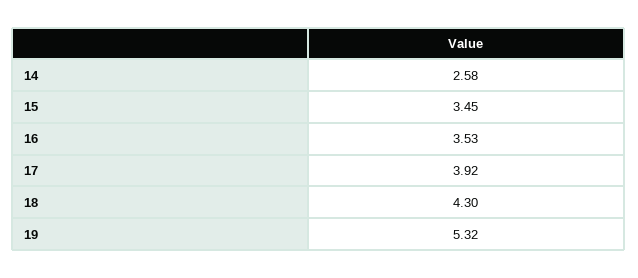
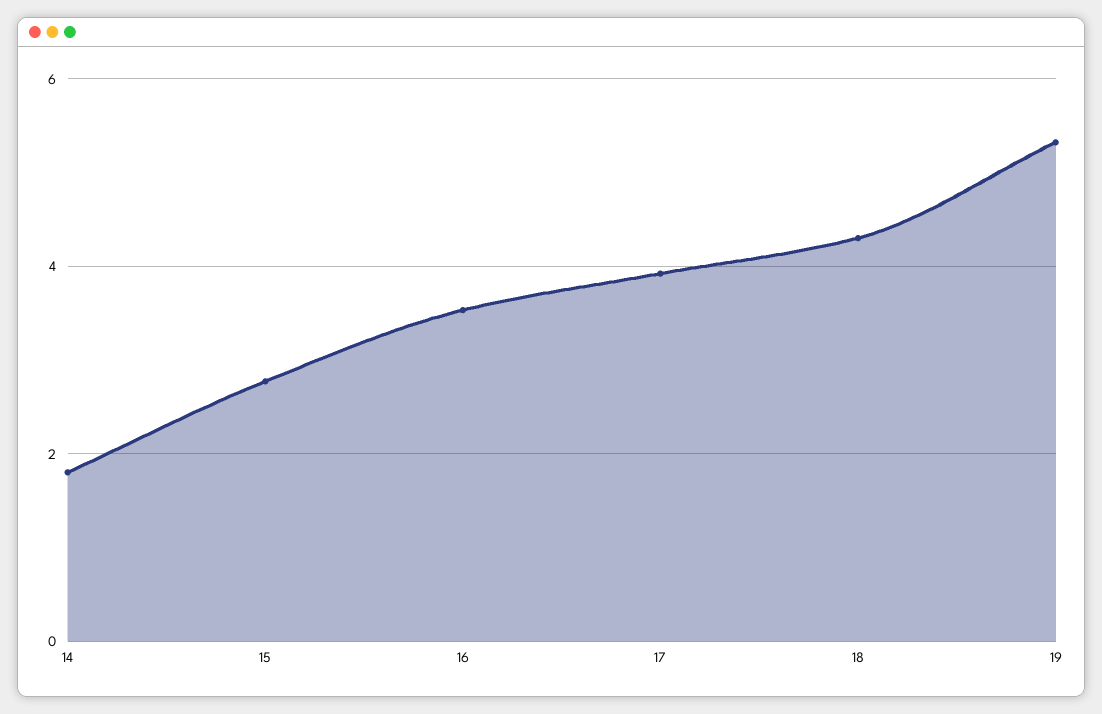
14: 2.58 -> 1.8
15: 3.45 -> 2.8

